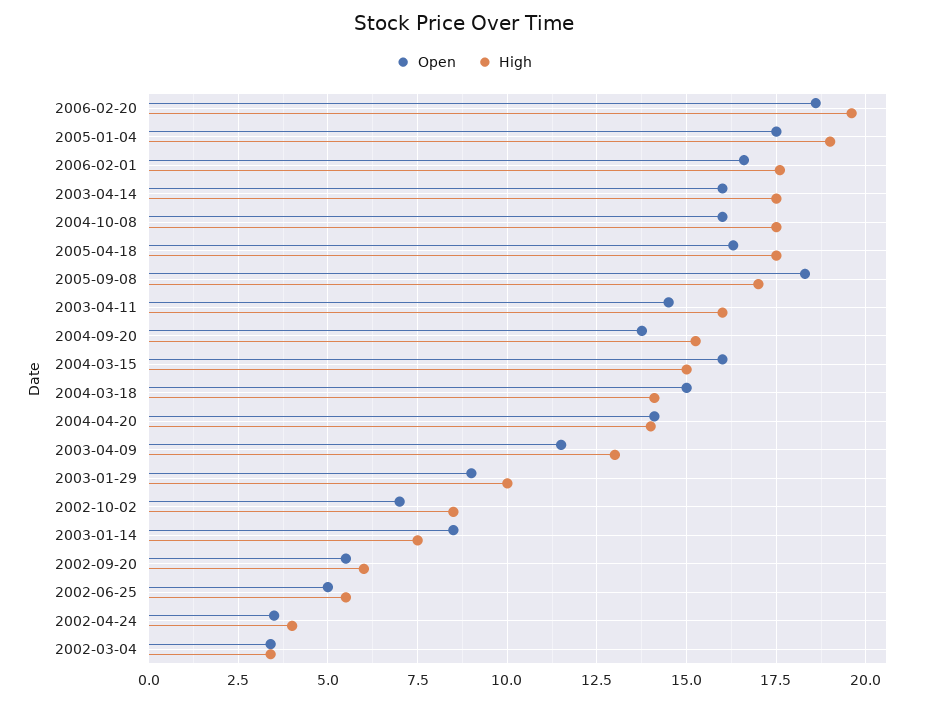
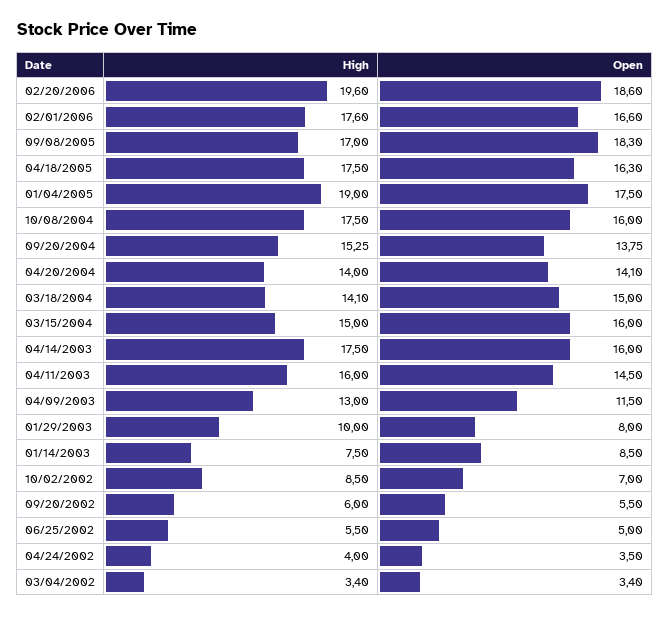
Open, 2003-01-29: 9 -> 8

